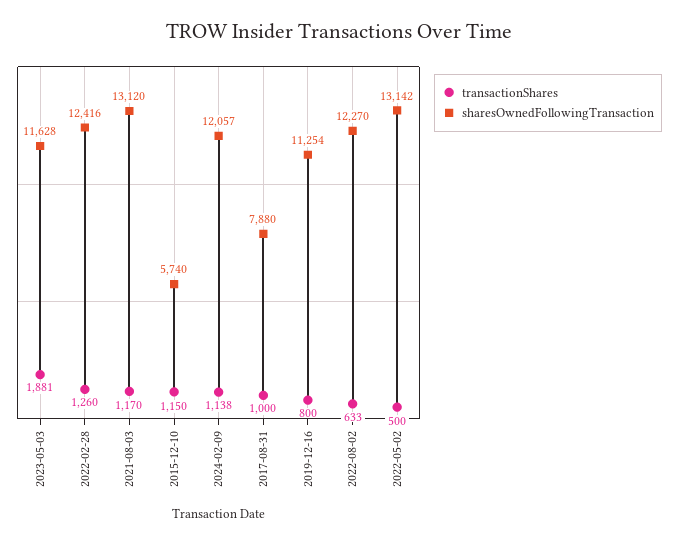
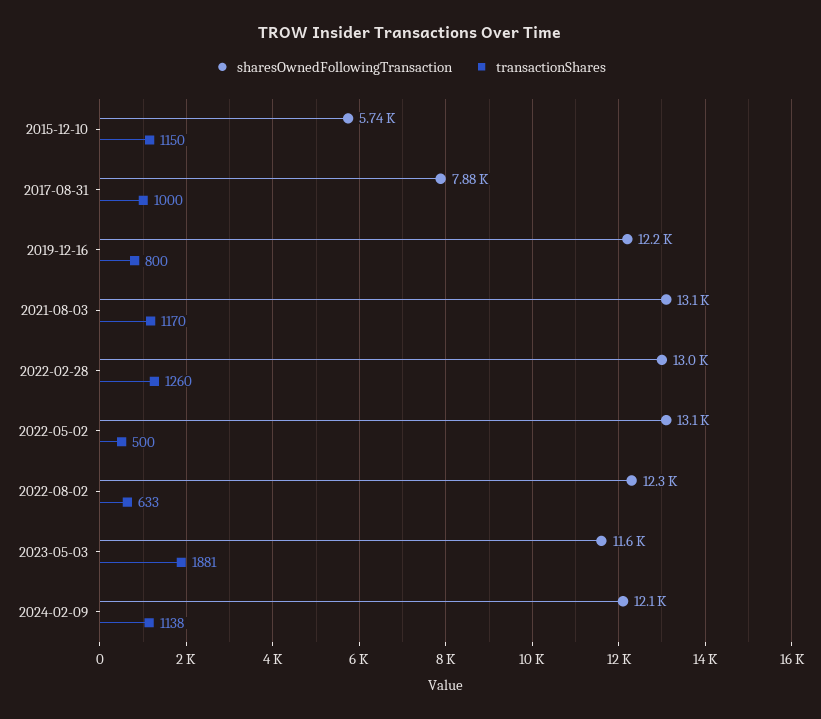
sharesOwnedFollowingTransaction, 2022-02-28: 12416 -> 13000
sharesOwnedFollowingTransaction, 2019-12-16: 11254 -> 12200

